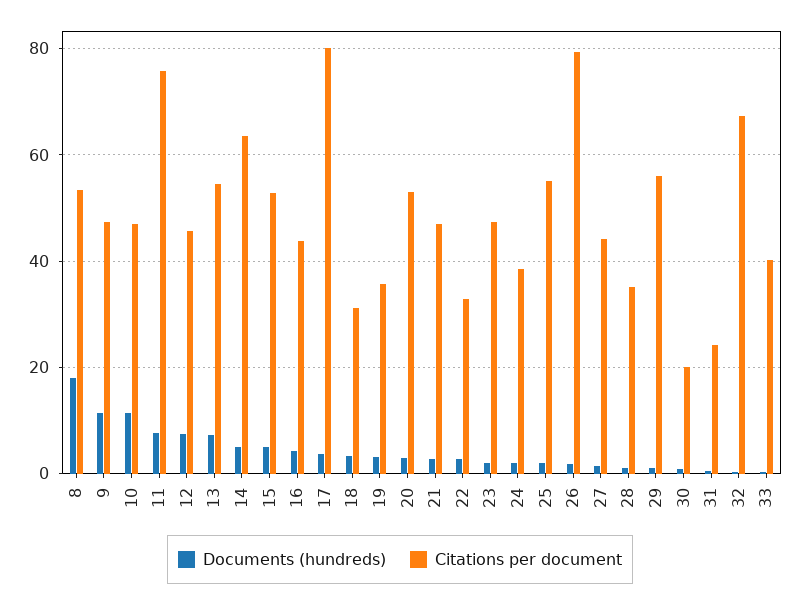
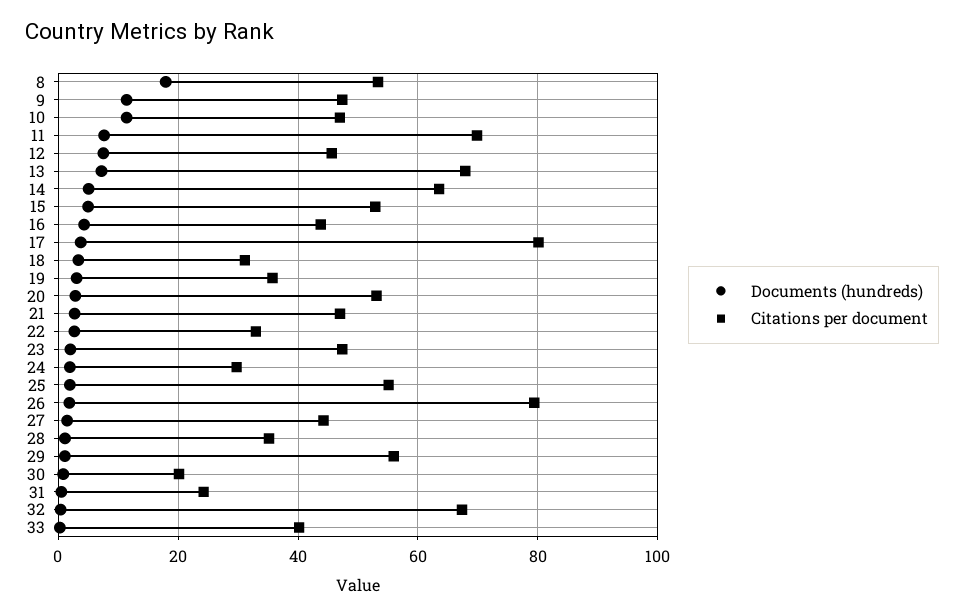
Citations per document, 11: 76 -> 70
Citations per document, 13: 54 -> 68
Citations per document, 24: 38 -> 30

